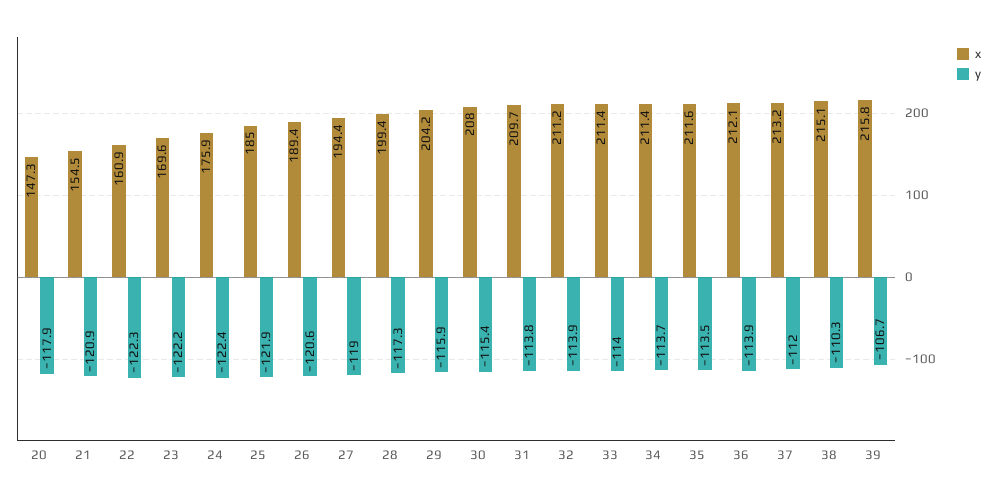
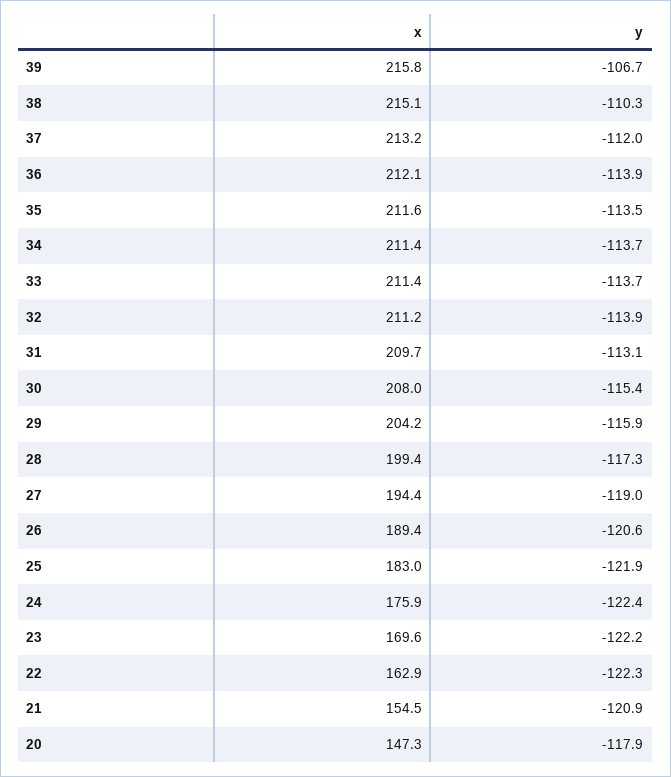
x, 22: 160.9 -> 162.9
x, 25: 185 -> 183
y, 31: -113.8 -> -113.1
y, 33: -114 -> -113.7

